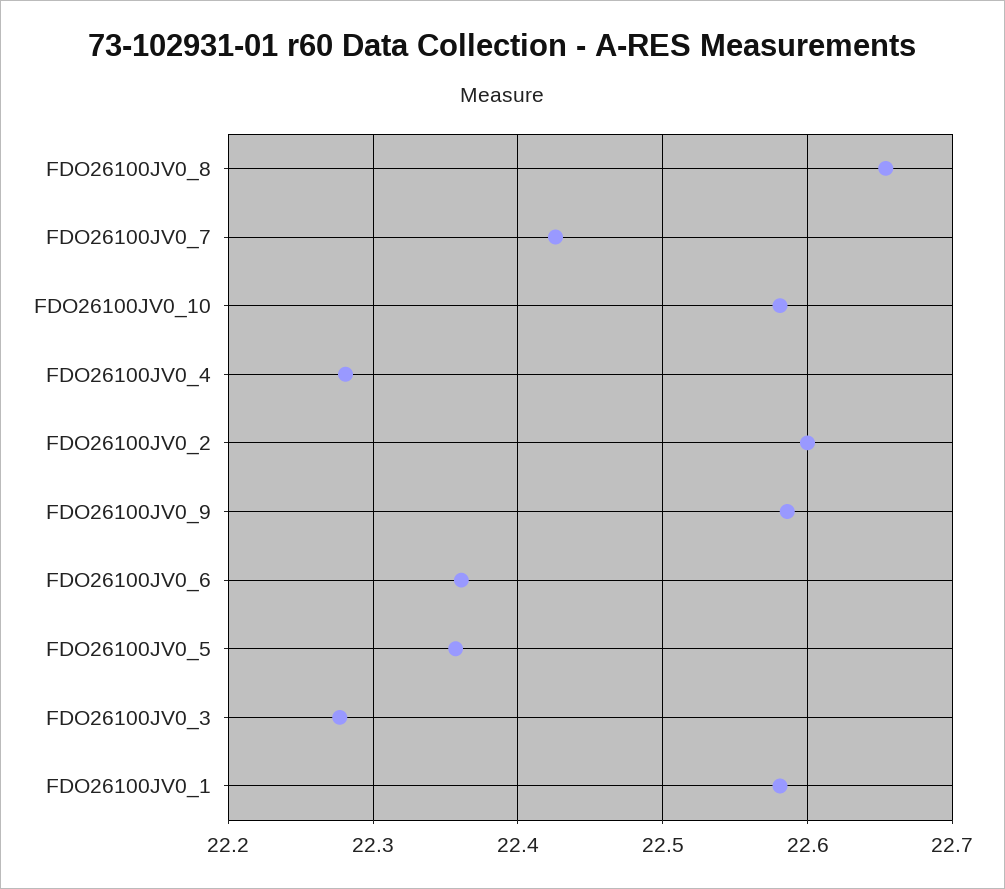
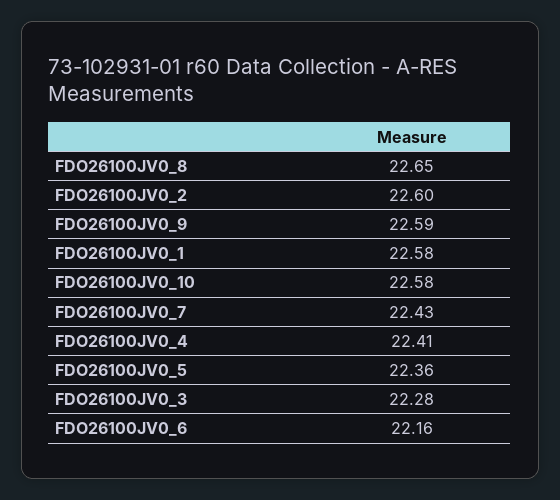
FDO26100JV0_4: 22.28 -> 22.41
FDO26100JV0_6: 22.36 -> 22.16

